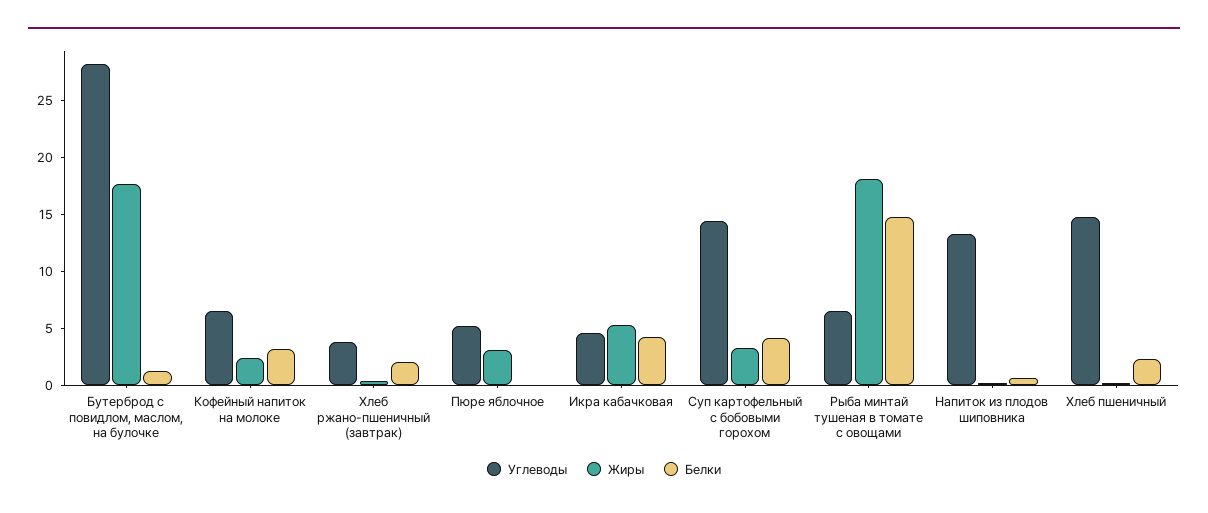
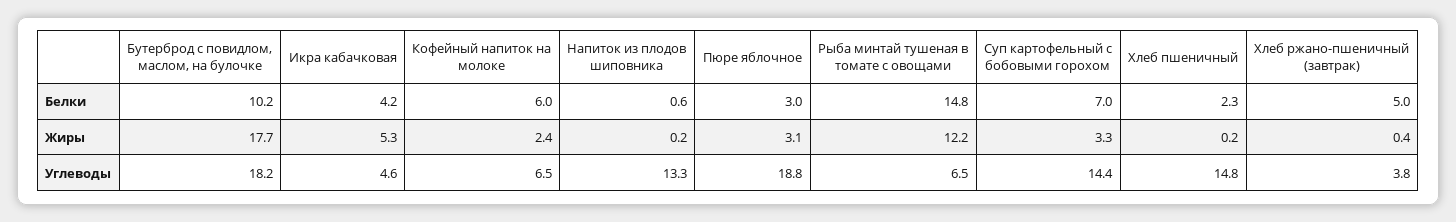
Углеводы, Бутерброд с повидлом, маслом, на булочке: 28 -> 18.2
Белки, Бутерброд с повидлом, маслом, на булочке: 1 -> 10.2
Белки, Кофейный напиток на молоке: 3 -> 6
Белки, Хлеб ржано-пшеничный (завтрак): 2 -> 5
Углеводы, Пюре яблочное: 5 -> 18.8
Белки, Пюре яблочное: 0 -> 3
Белки, Суп картофельный с бобовыми горохом: 4 -> 7
Жиры, Рыба минтай тушеная в томате с овощами: 18 -> 12.2

